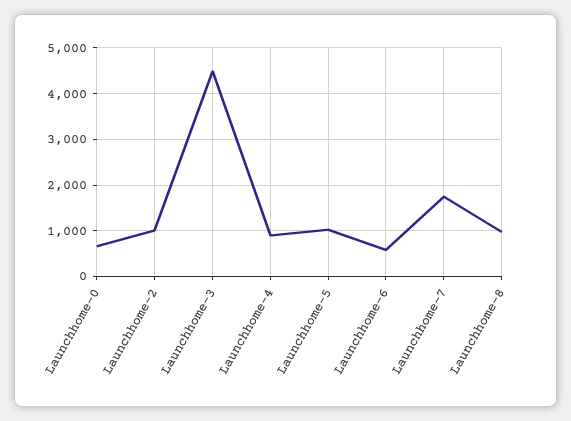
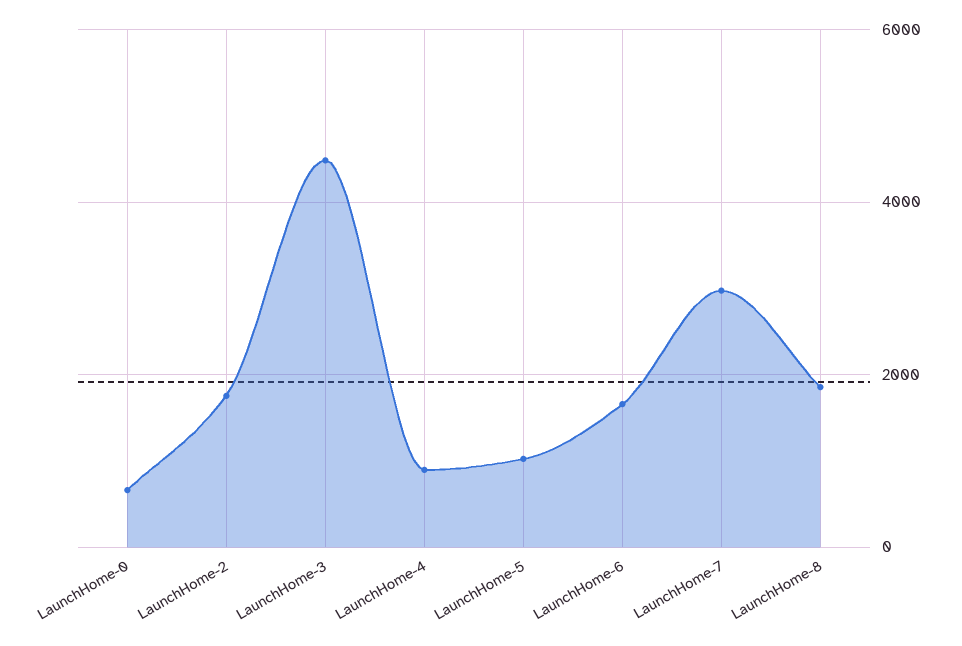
Launchhome-2: 1000 -> 1800
Launchhome-6: 600 -> 1600
Launchhome-7: 1800 -> 3000
Launchhome-8: 1000 -> 1800

